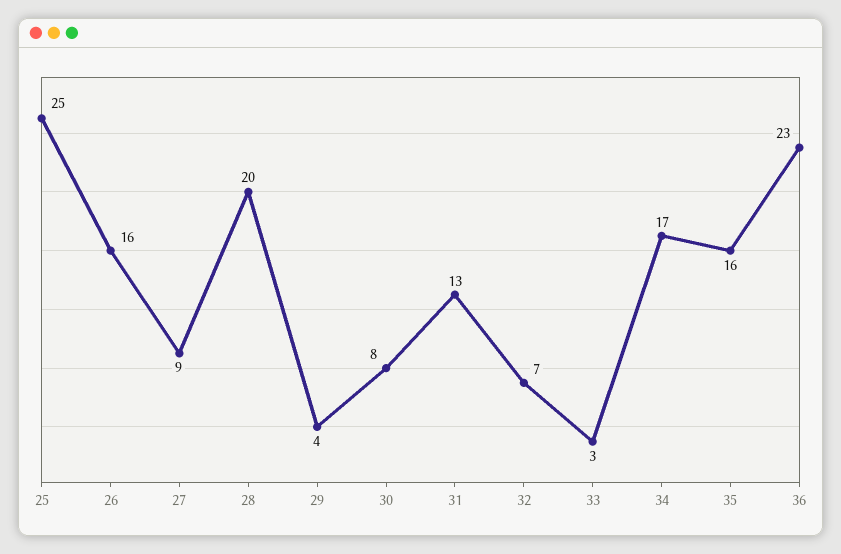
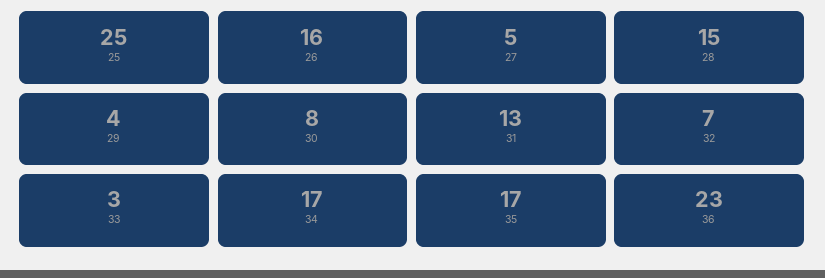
27: 9 -> 5
28: 20 -> 15
35: 16 -> 17

